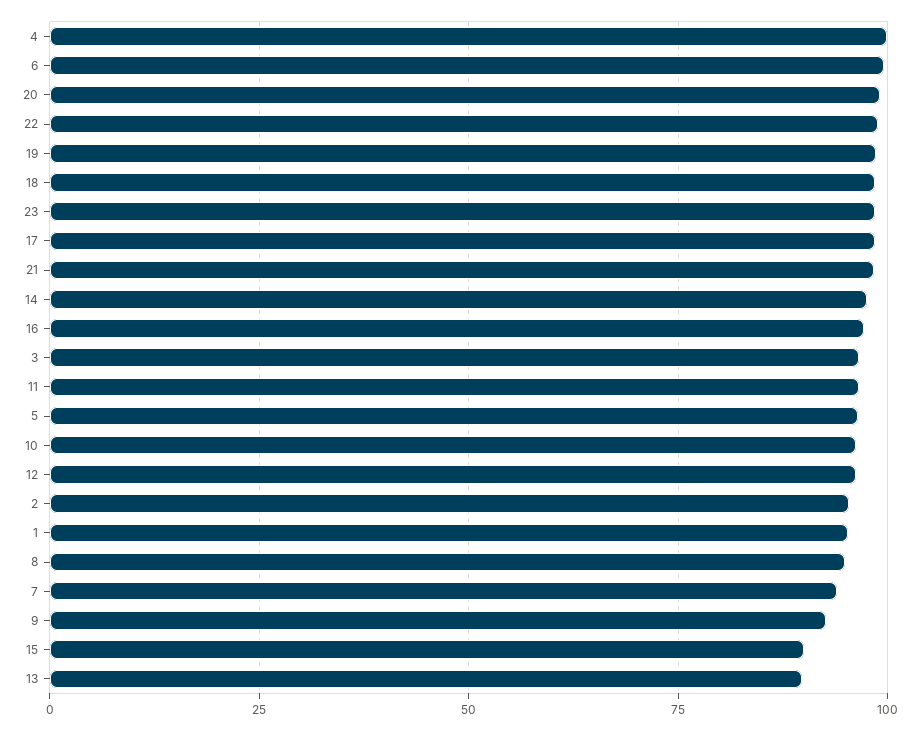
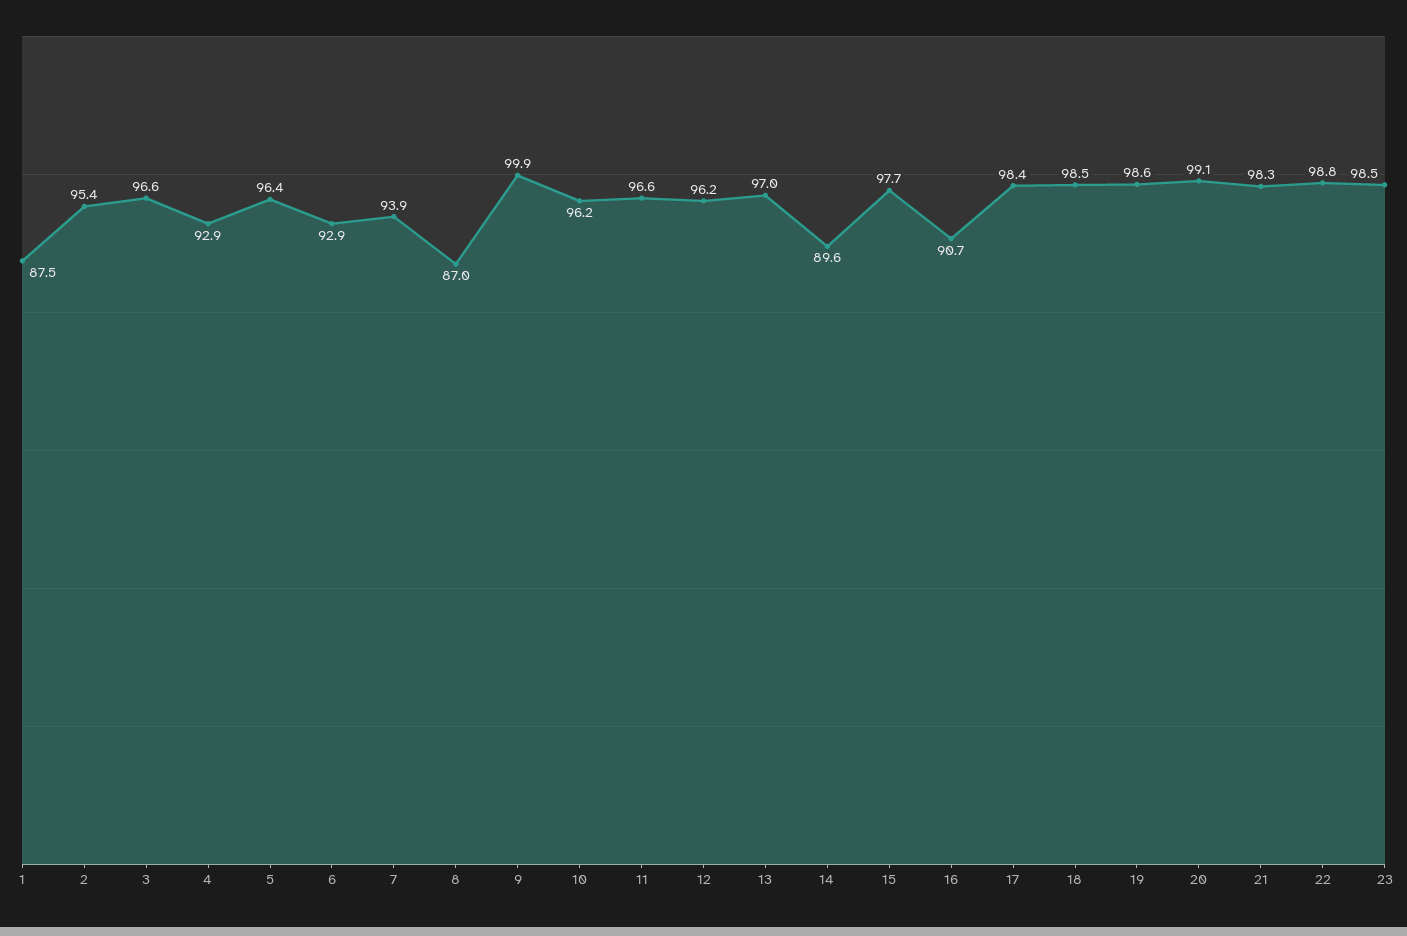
4: 100 -> 92.9
6: 100 -> 92.9
14: 97.5 -> 89.6
16: 97.5 -> 90.7
1: 95 -> 87.5
8: 95 -> 87
9: 92.5 -> 99.9
15: 90 -> 97.7
13: 90 -> 97

